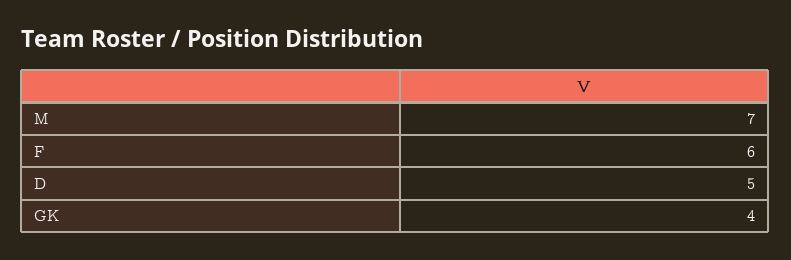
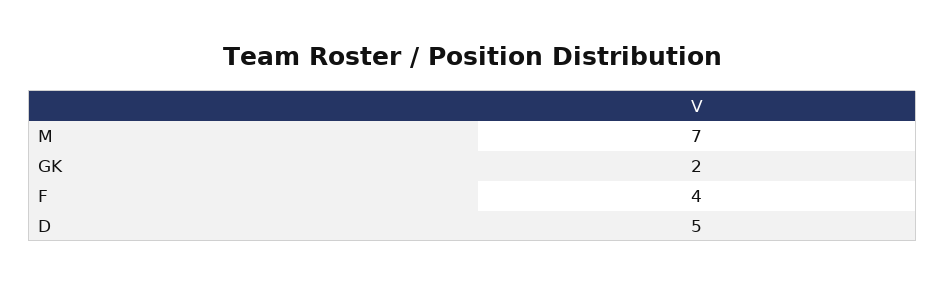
F: 6 -> 4
GK: 4 -> 2

